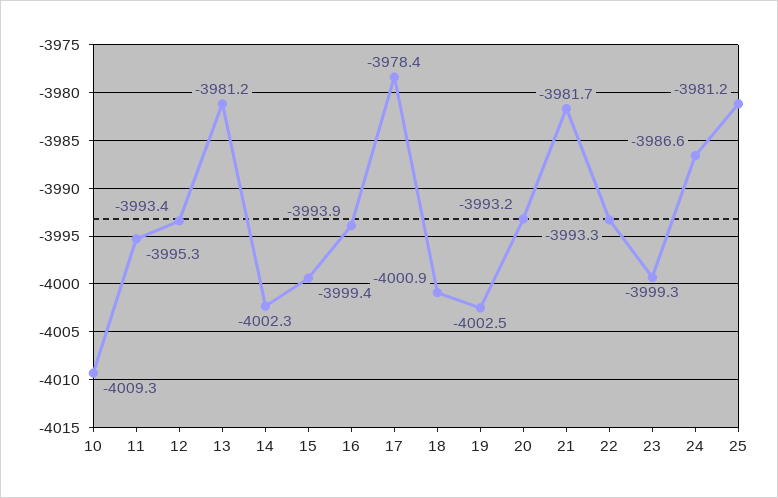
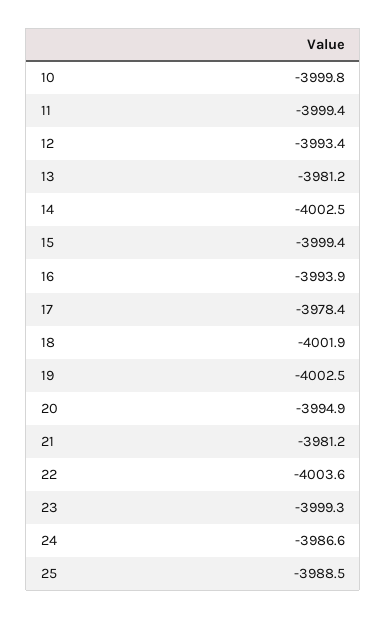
10: -4009.3 -> -3999.8
11: -3995.3 -> -3999.4
14: -4002.3 -> -4002.5
18: -4000.9 -> -4001.9
20: -3993.2 -> -3994.9
21: -3981.7 -> -3981.2
22: -3993.3 -> -4003.6
25: -3981.2 -> -3988.5

